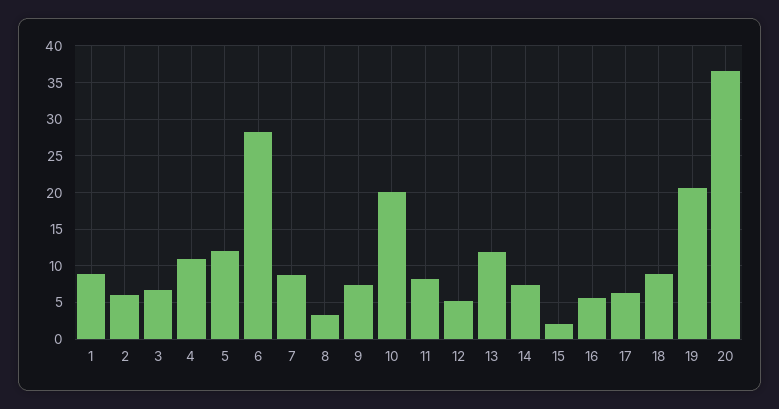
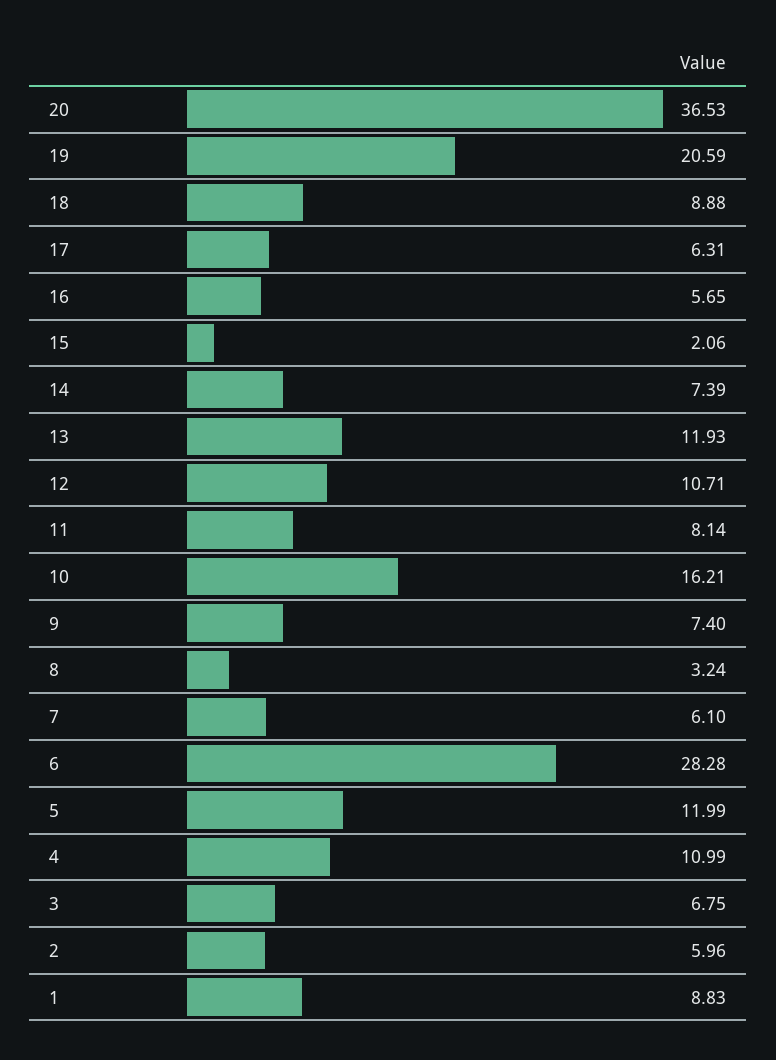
7: 9 -> 6.1
10: 20 -> 16.21
12: 5 -> 10.71

